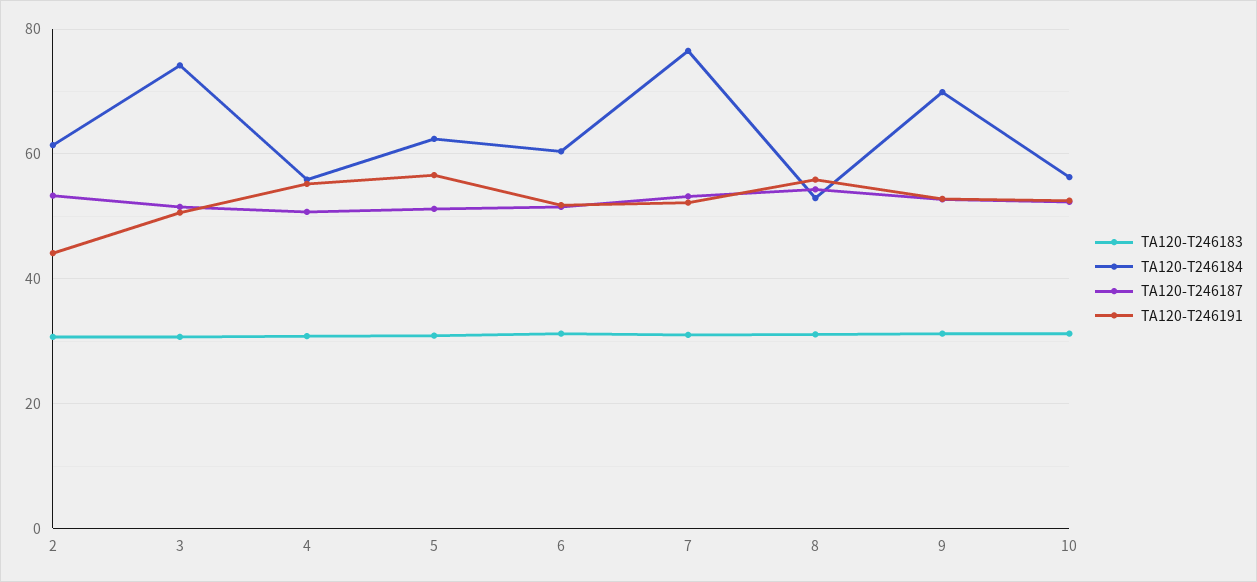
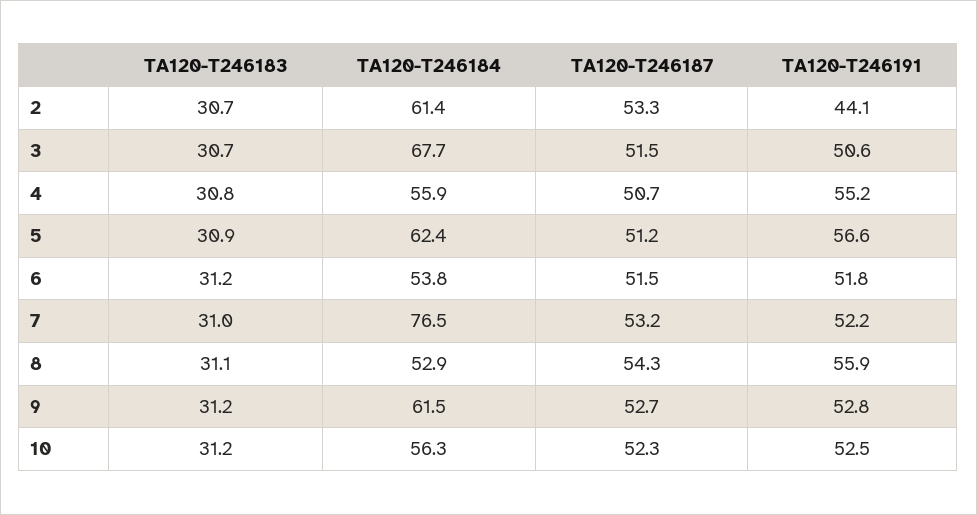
TA120-T246184, 3: 74 -> 67.7
TA120-T246184, 6: 60 -> 53.8
TA120-T246184, 9: 70 -> 61.5

